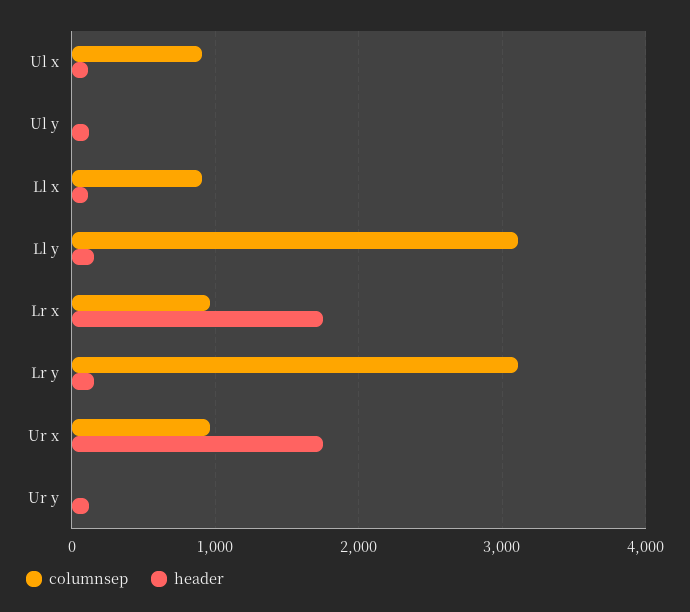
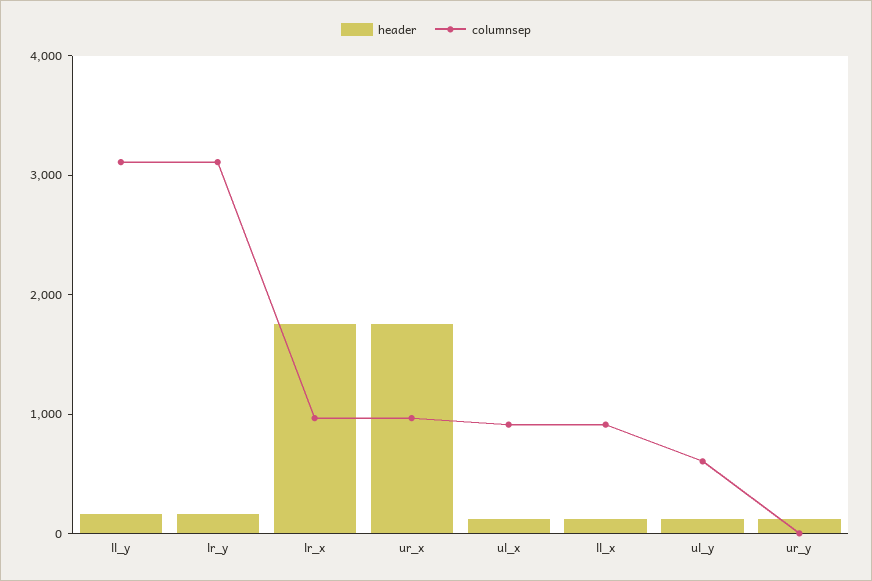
columnsep, Ul y: 0 -> 600

